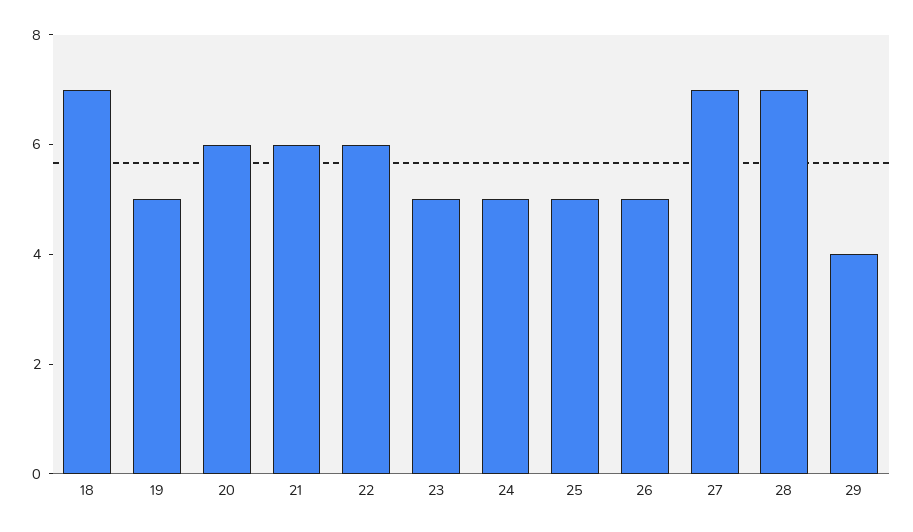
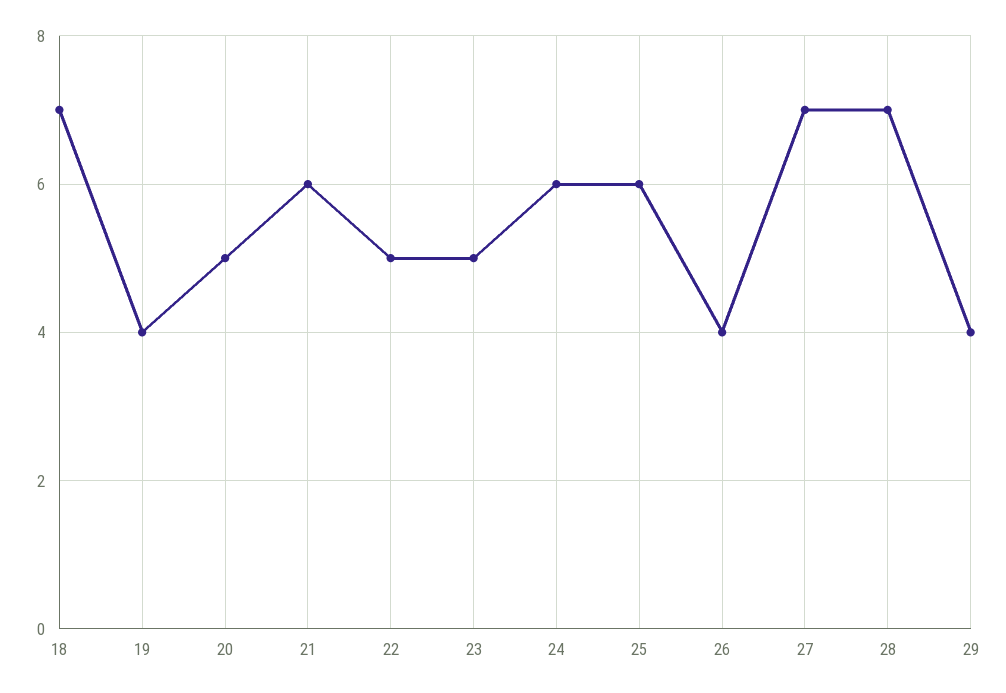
19: 5 -> 4
20: 6 -> 5
22: 6 -> 5
24: 5 -> 6
25: 5 -> 6
26: 5 -> 4

